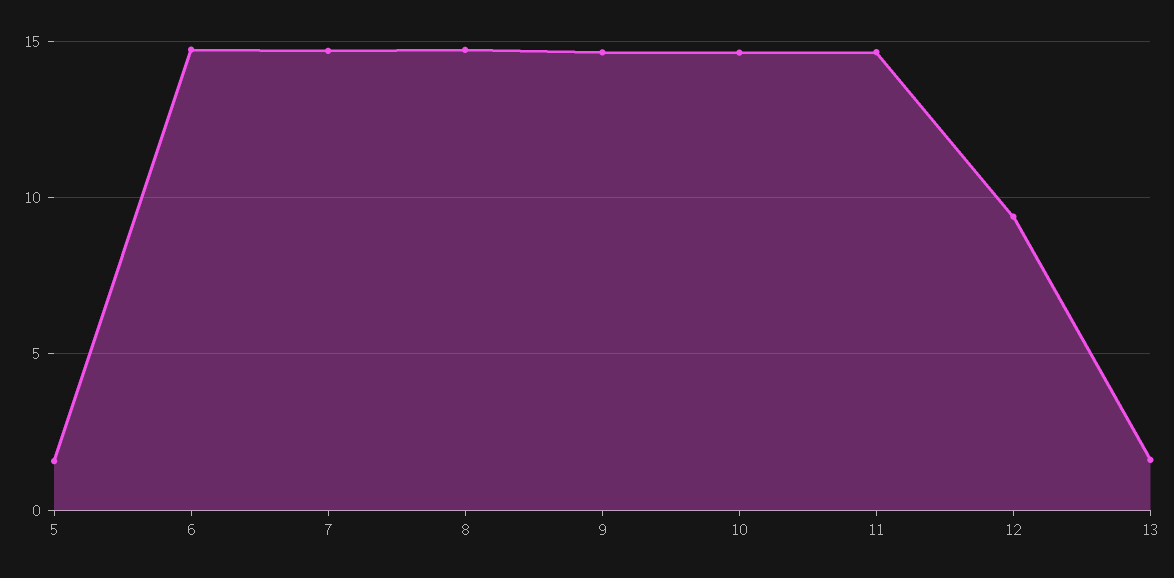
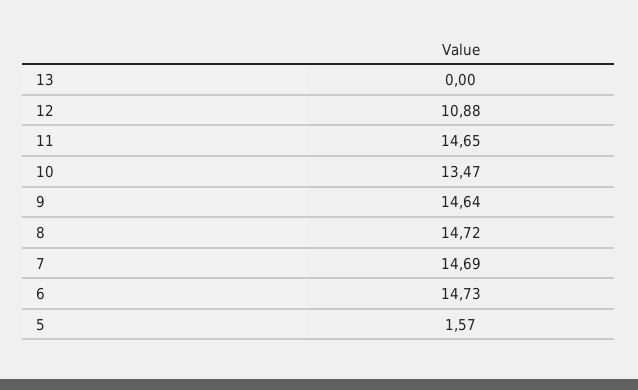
10: 14.5 -> 13.47
12: 9.5 -> 10.88
13: 1.5 -> 0

